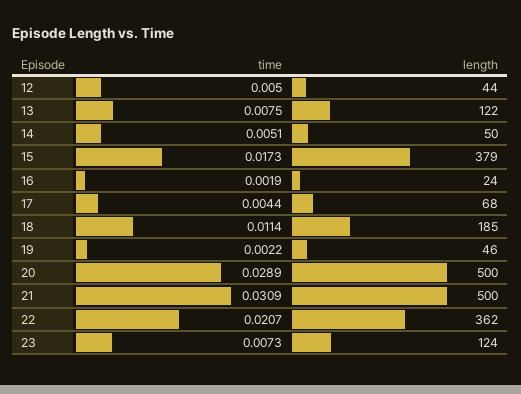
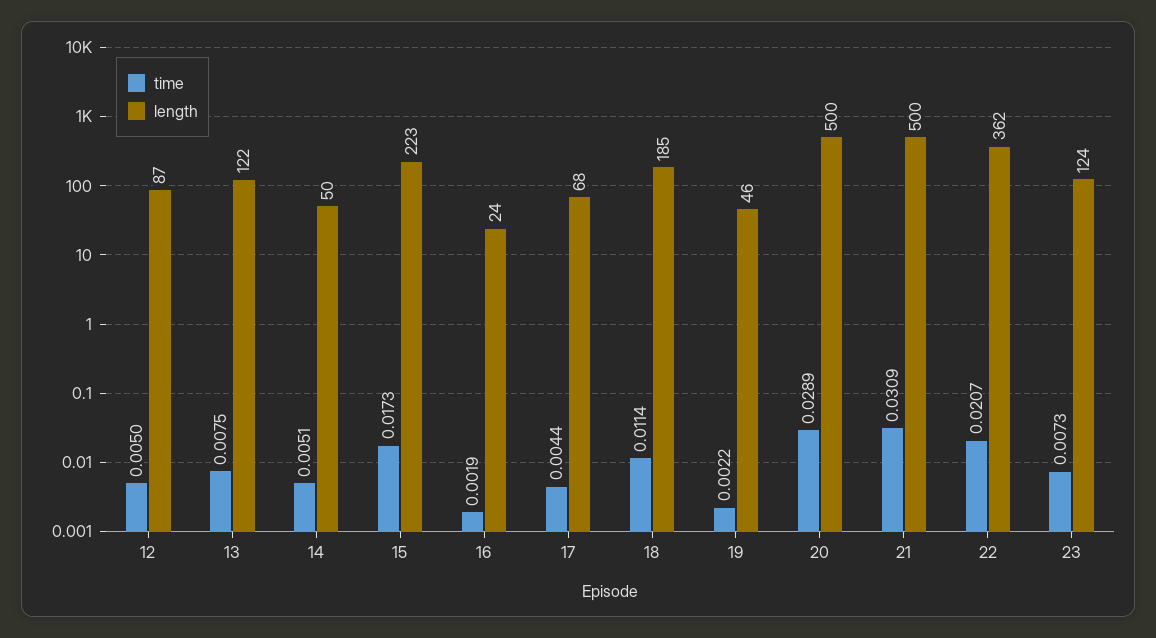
length, 12: 44 -> 87
length, 15: 379 -> 223

